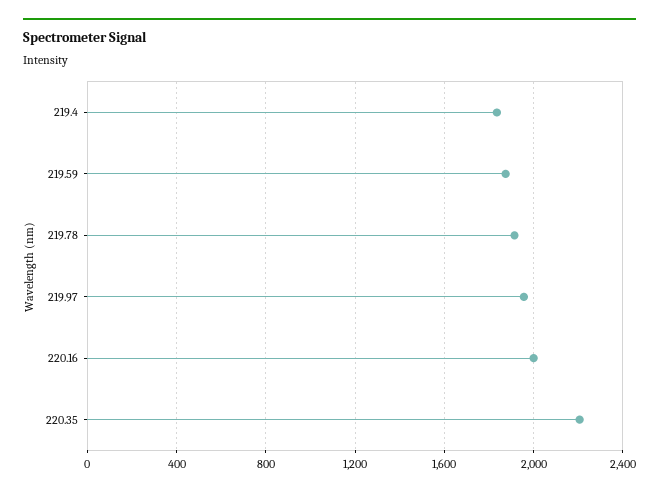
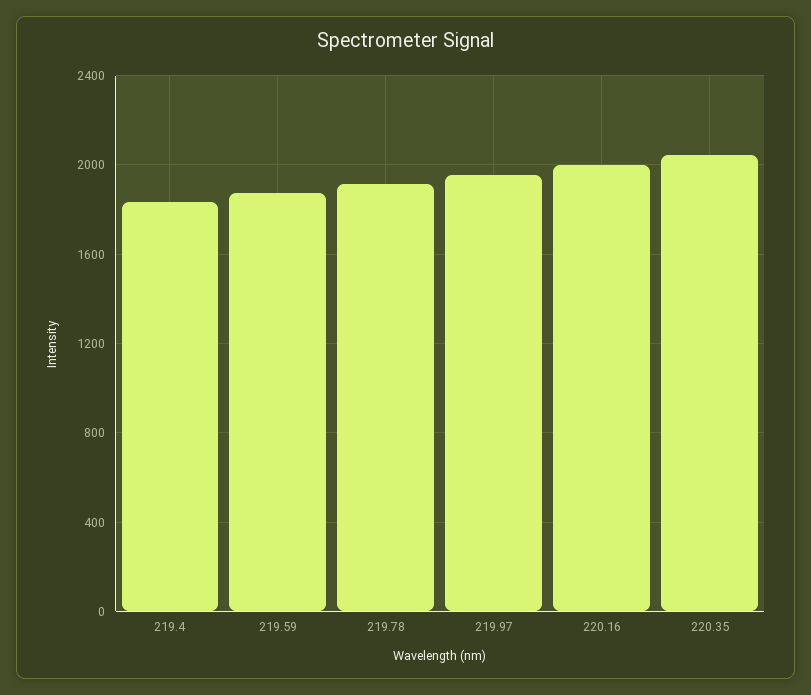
220.35: 2200 -> 2050

